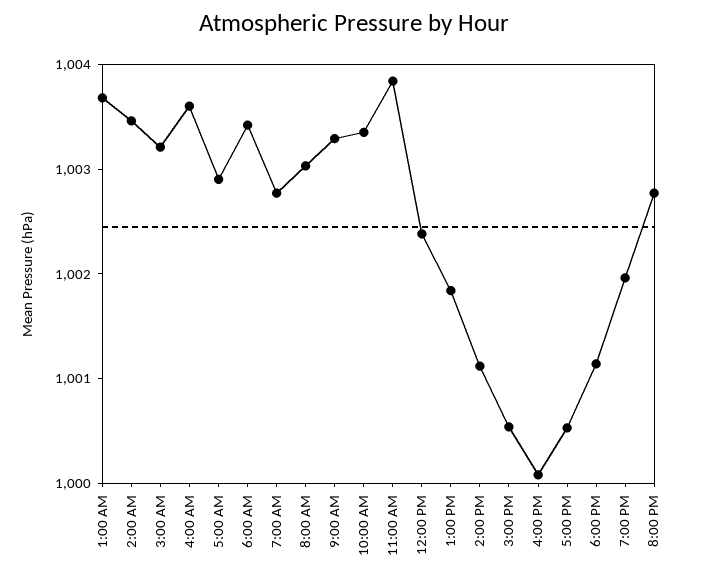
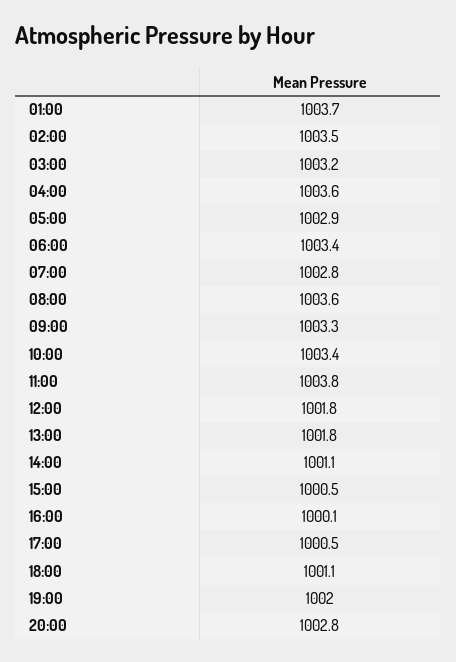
8:00 AM: 1003 -> 1003.6
12:00 PM: 1002.4 -> 1001.8

